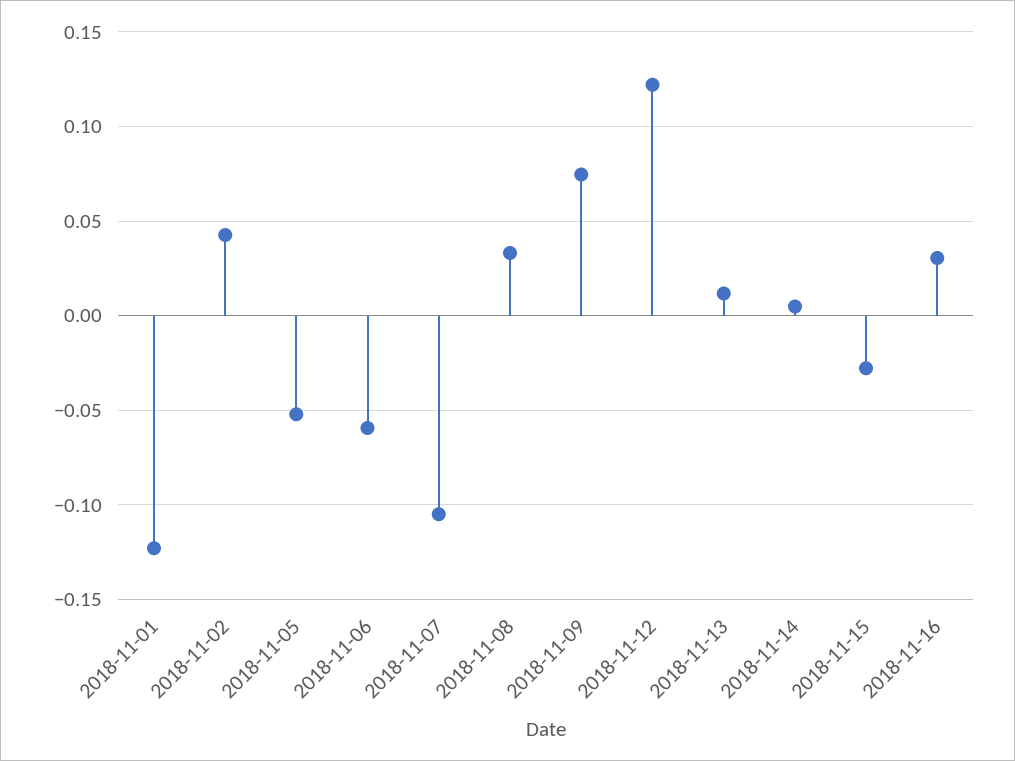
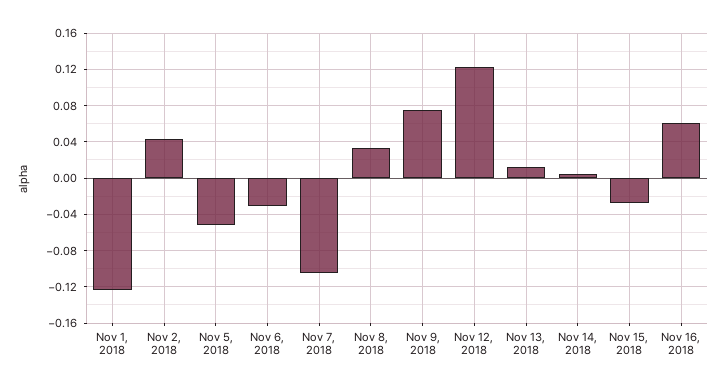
2018-11-06: -0.06 -> -0.03
2018-11-16: 0.03 -> 0.06

